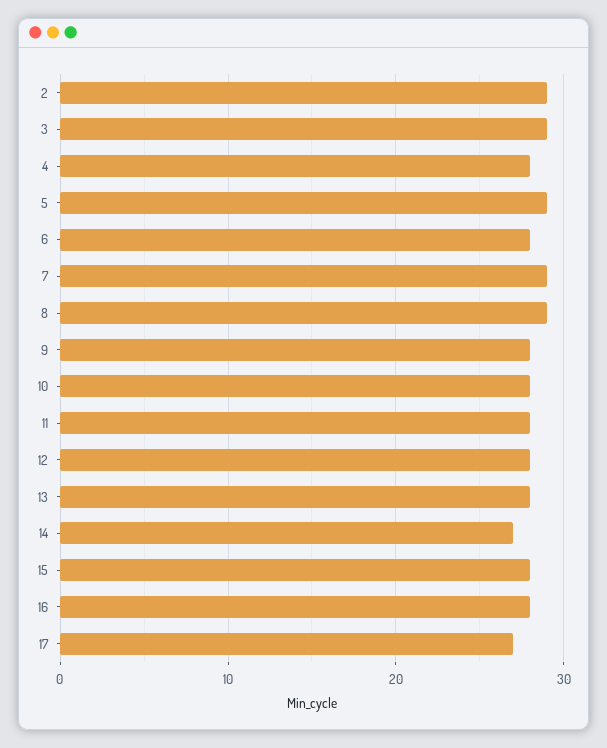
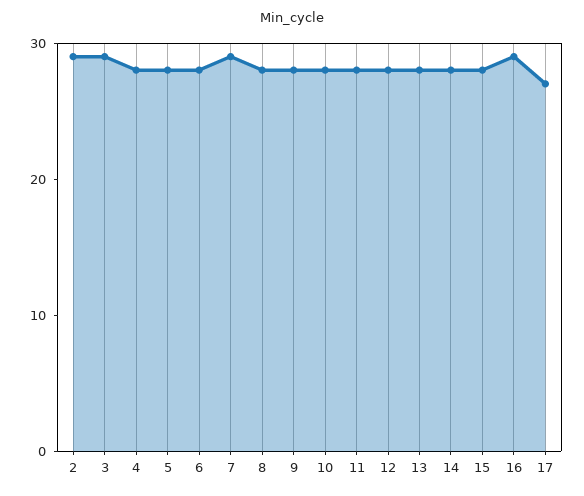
5: 29 -> 28
8: 29 -> 28
14: 27 -> 28
16: 28 -> 29

